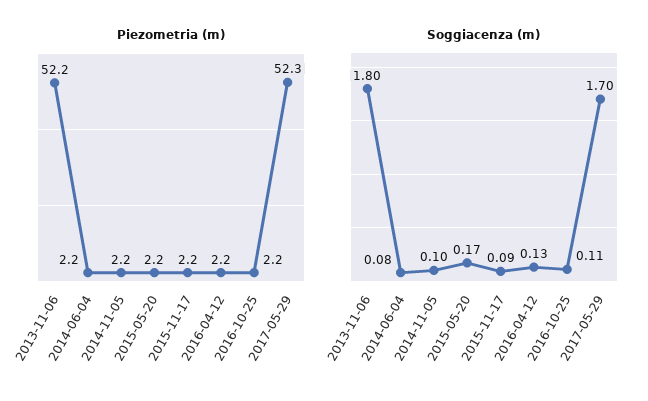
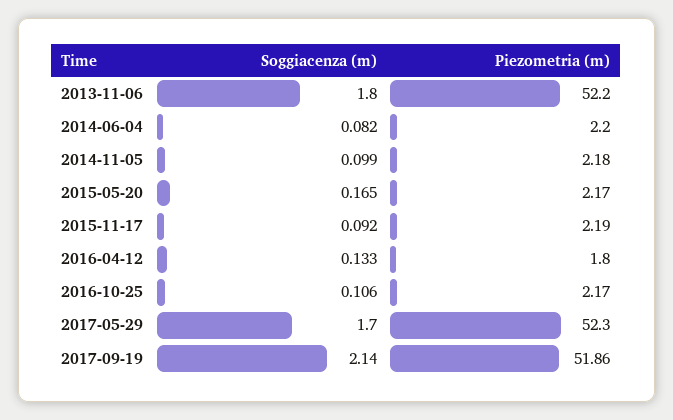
Piezometria (m), 2016-04-12: 2.2 -> 1.8
Soggiacenza (m), 2017-09-19: none -> 2.14
Piezometria (m), 2017-09-19: none -> 51.86

